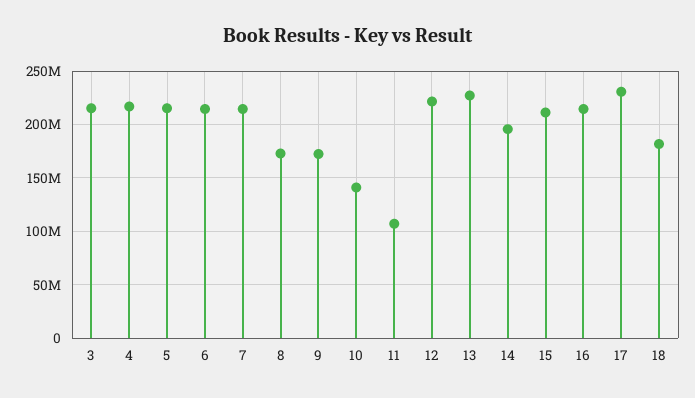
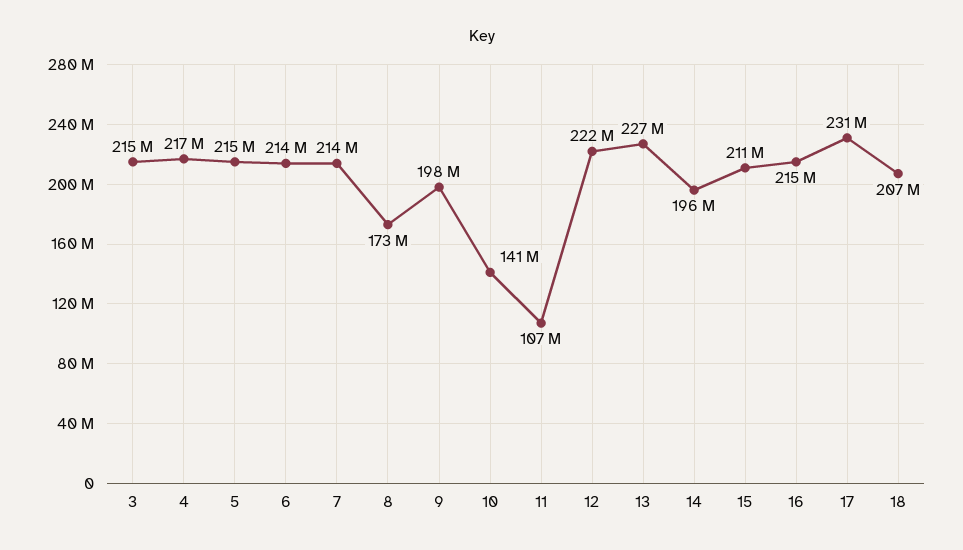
9: 170000000 -> 198000000
18: 180000000 -> 207000000

